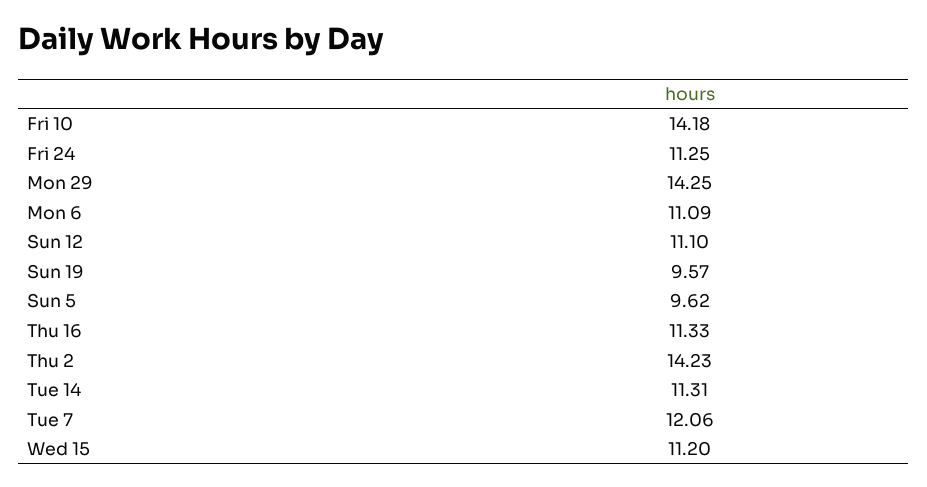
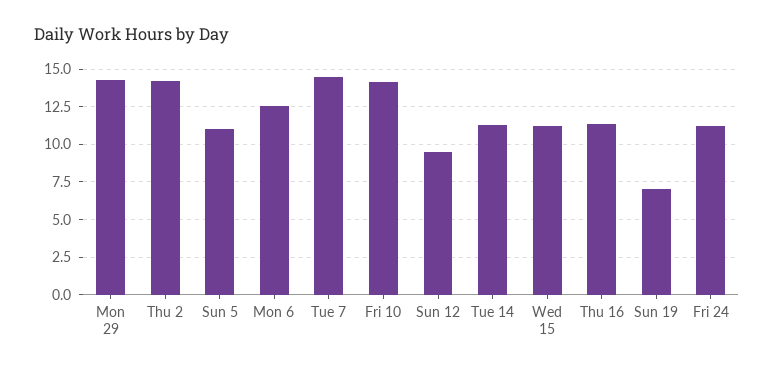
Mon 6: 11.09 -> 12.5
Sun 12: 11.1 -> 9.5
Sun 19: 9.57 -> 7
Sun 5: 9.62 -> 11
Tue 7: 12.06 -> 14.5

